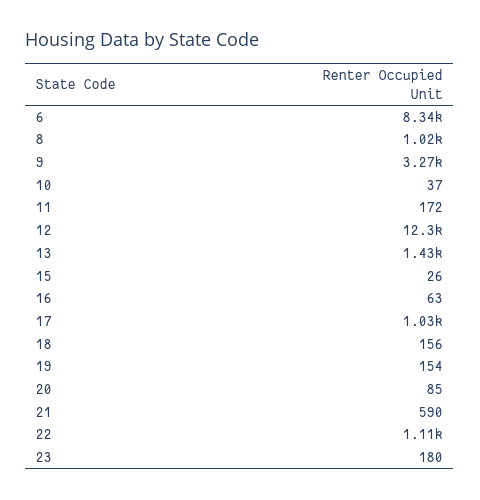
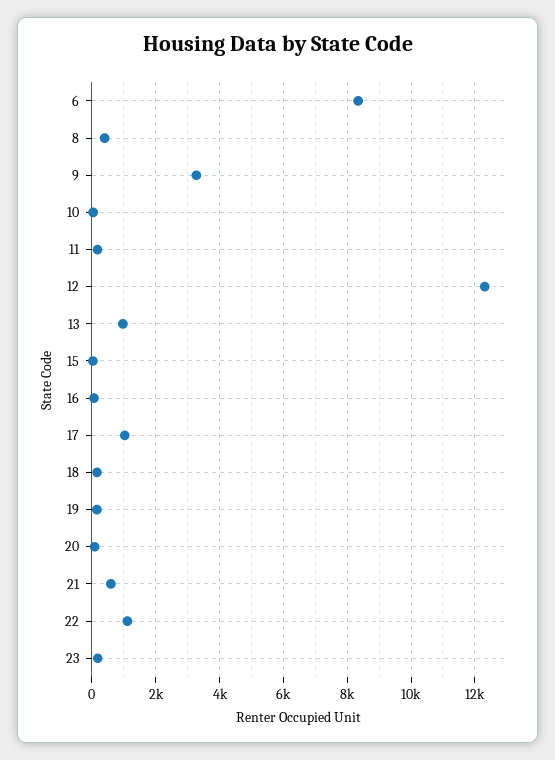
8: 1020 -> 400
13: 1430 -> 1000

